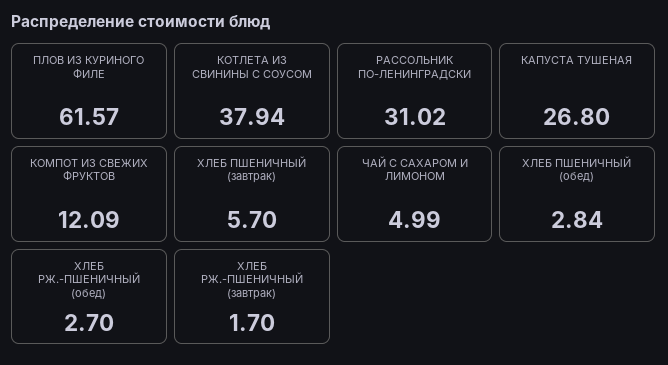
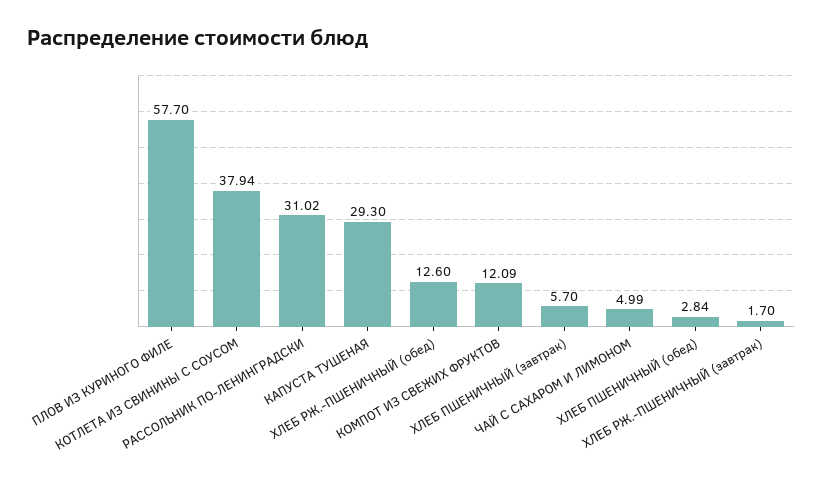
ПЛОВ ИЗ КУРИНОГО ФИЛЕ: 61.57 -> 57.7
КАПУСТА ТУШЕНАЯ: 26.8 -> 29.3
ХЛЕБ РЖ.-ПШЕНИЧНЫЙ (обед): 2.7 -> 12.6

